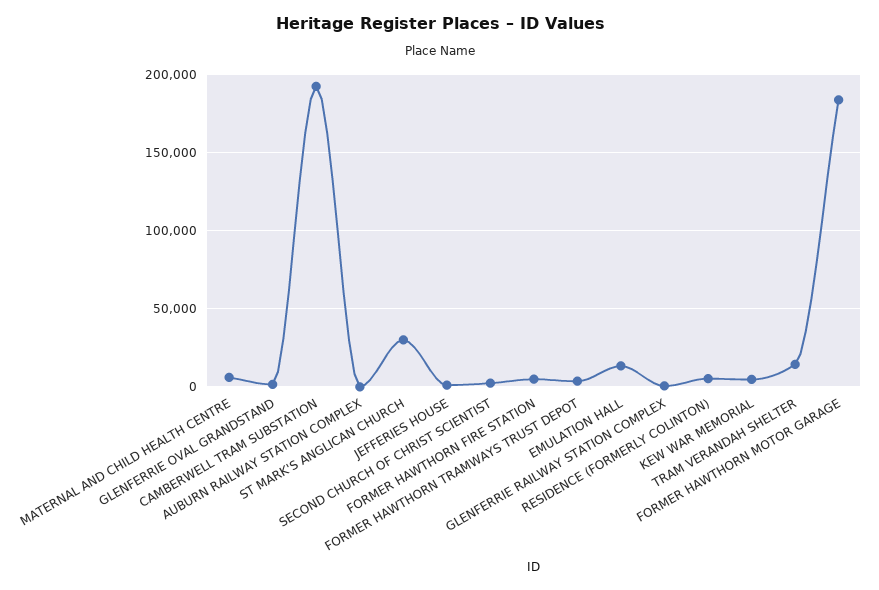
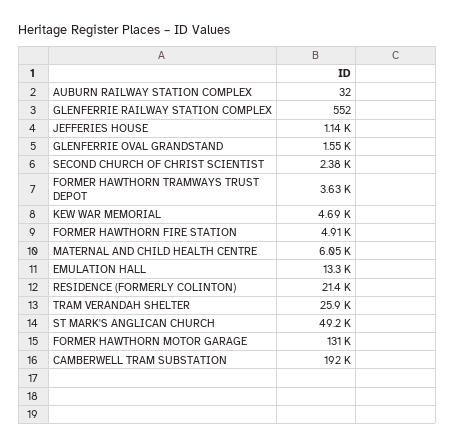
ST MARK'S ANGLICAN CHURCH: 30000 -> 49200
RESIDENCE (FORMERLY COLINTON): 5000 -> 21400
TRAM VERANDAH SHELTER: 15000 -> 25900
FORMER HAWTHORN MOTOR GARAGE: 185000 -> 131000

